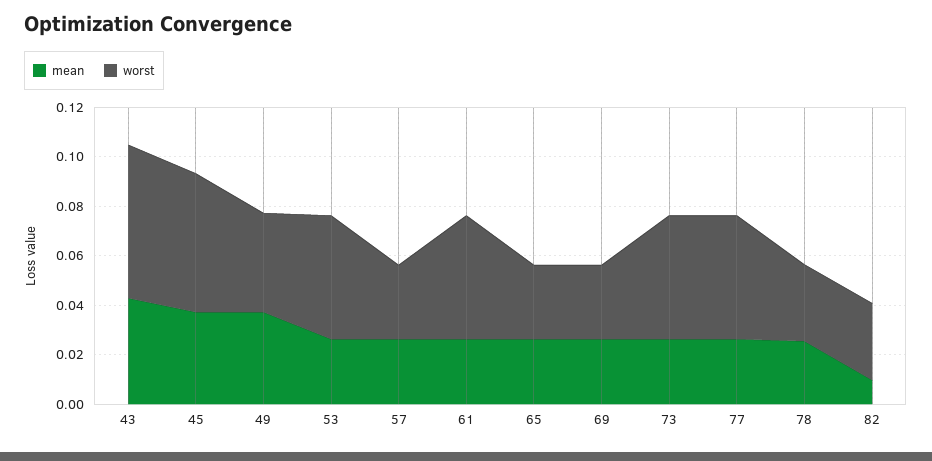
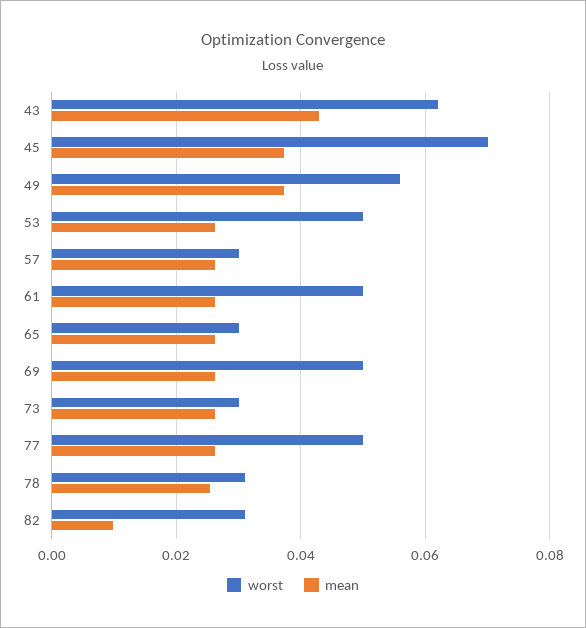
worst, 45: 0.055 -> 0.07
worst, 49: 0.04 -> 0.056
worst, 69: 0.03 -> 0.05
worst, 73: 0.05 -> 0.03

